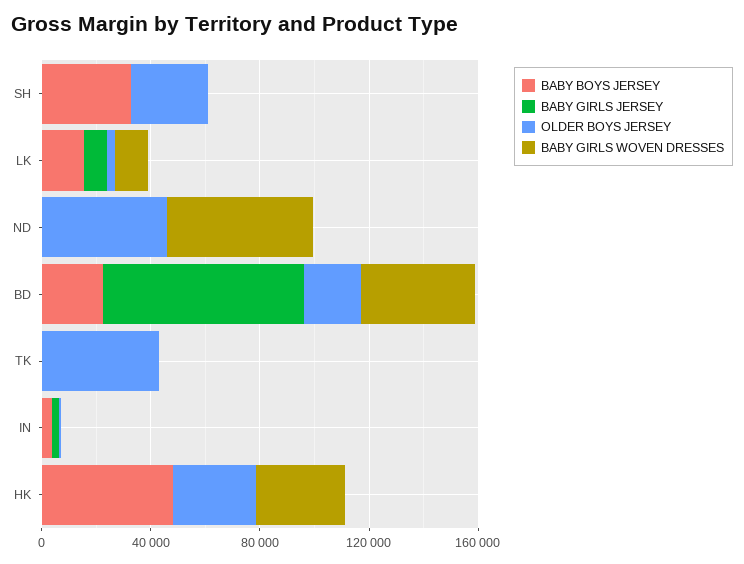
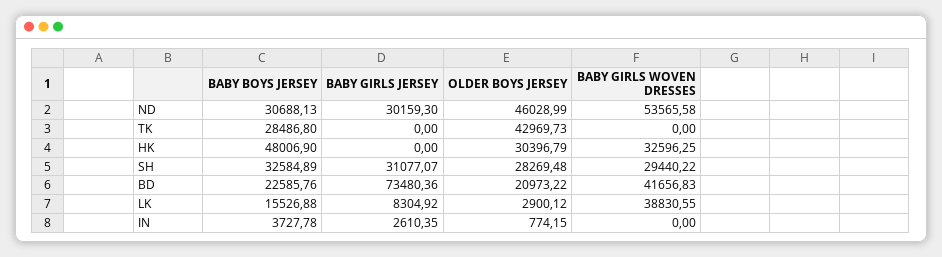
BABY GIRLS JERSEY, SH: 0 -> 31077.07
BABY GIRLS WOVEN DRESSES, SH: 0 -> 29440.22
BABY GIRLS WOVEN DRESSES, LK: 10000 -> 38830.55
BABY BOYS JERSEY, ND: 0 -> 30688.13
BABY GIRLS JERSEY, ND: 0 -> 30159.3
BABY BOYS JERSEY, TK: 0 -> 28486.8

